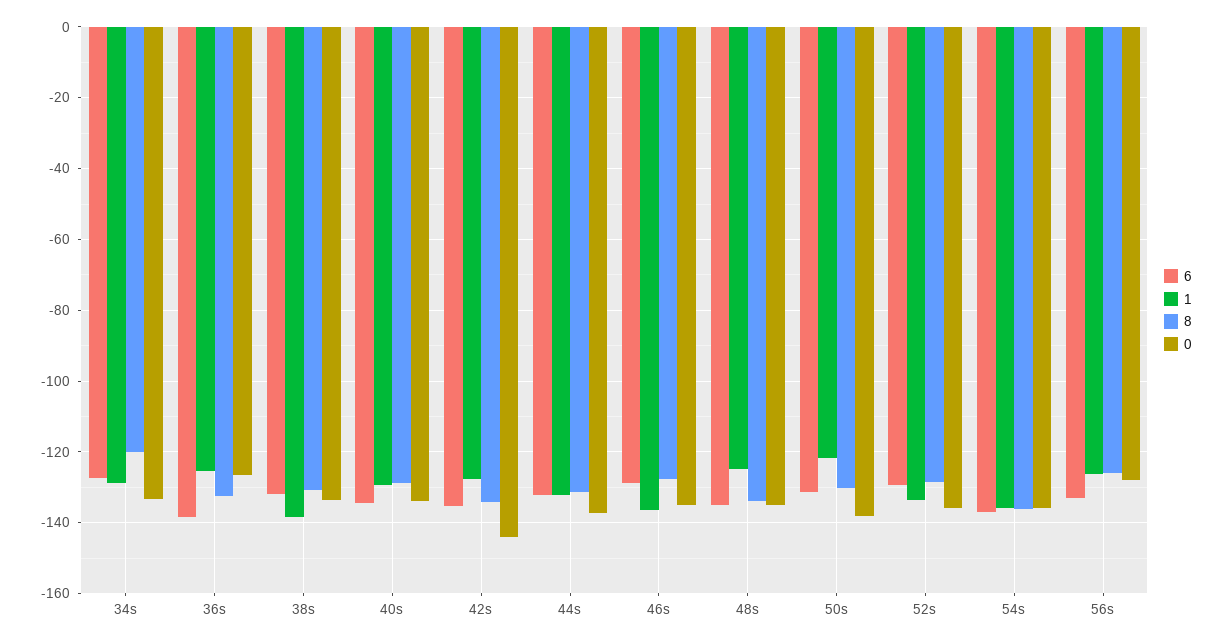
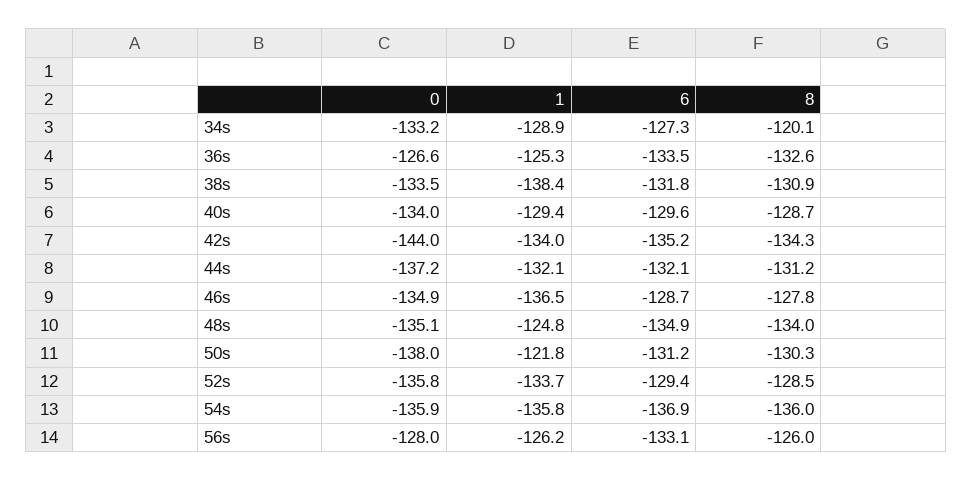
6, 36s: -138 -> -133.5
6, 40s: -134 -> -129.6
1, 42s: -128 -> -134

